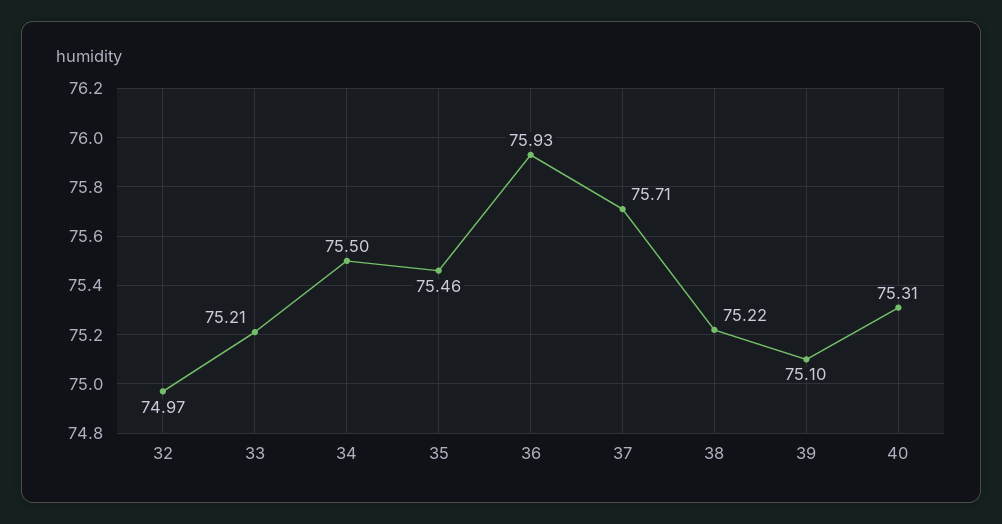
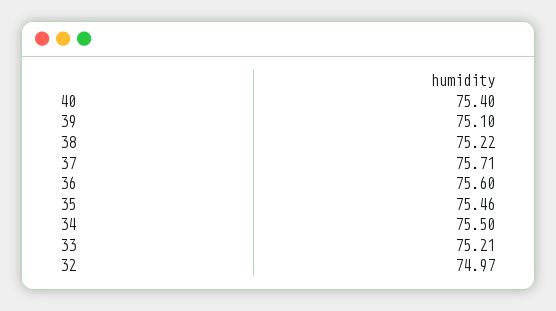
36: 75.93 -> 75.6
40: 75.31 -> 75.4

